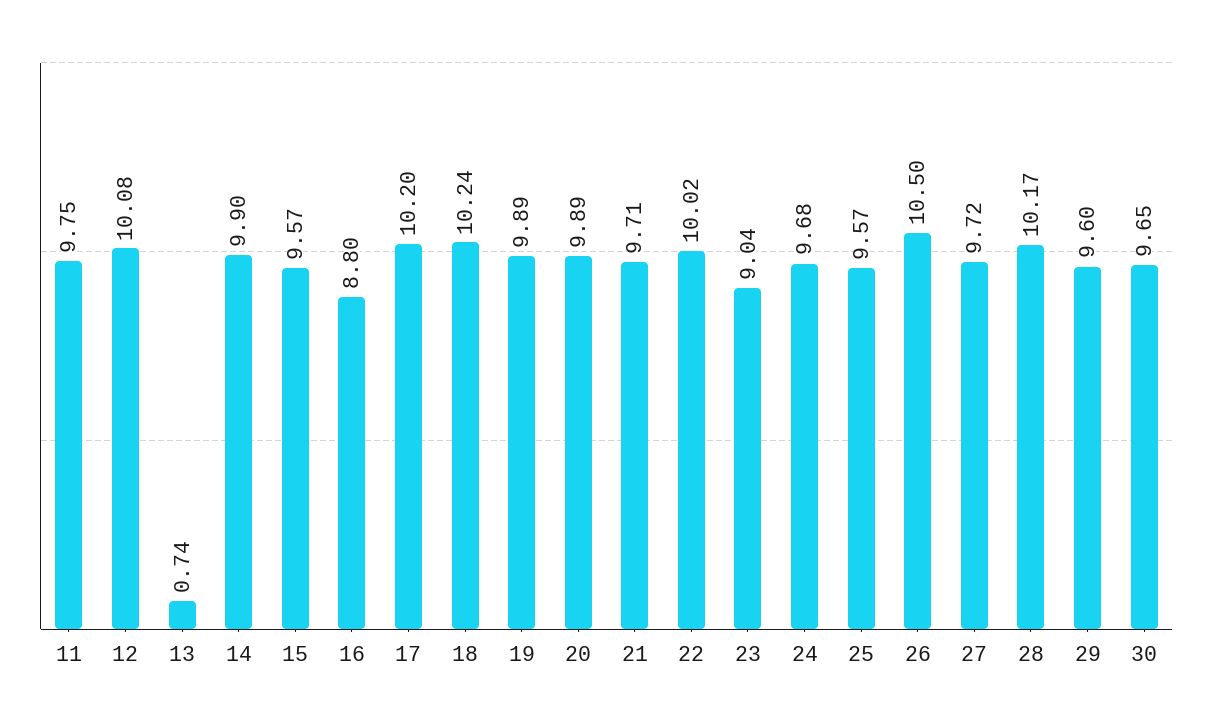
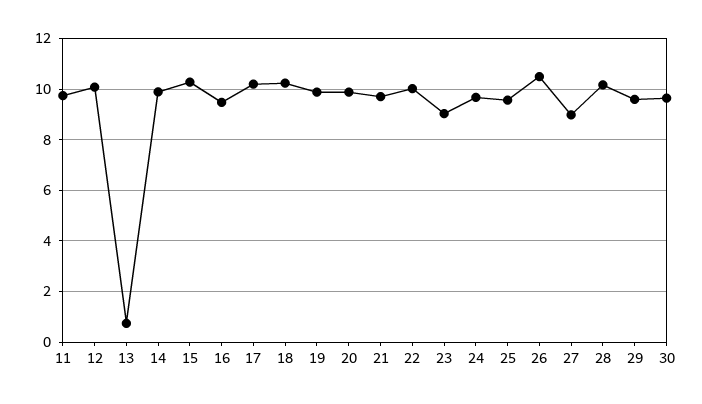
15: 9.57 -> 10.25
16: 8.8 -> 9.5
27: 9.72 -> 9

